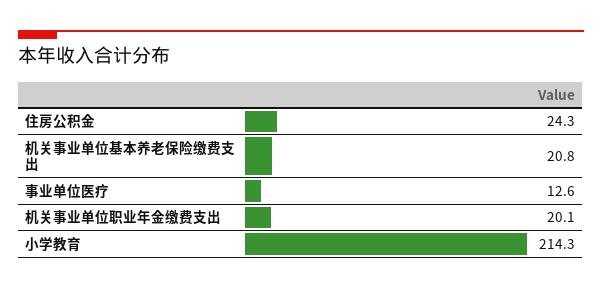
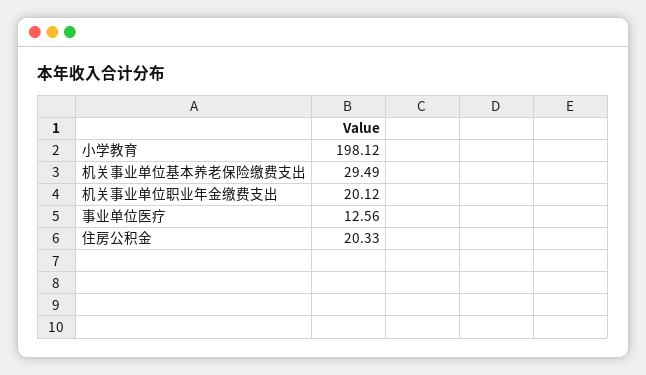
住房公积金: 24.3 -> 20.33
机关事业单位基本养老保险缴费支出: 20.8 -> 29.49
小学教育: 214.3 -> 198.12

